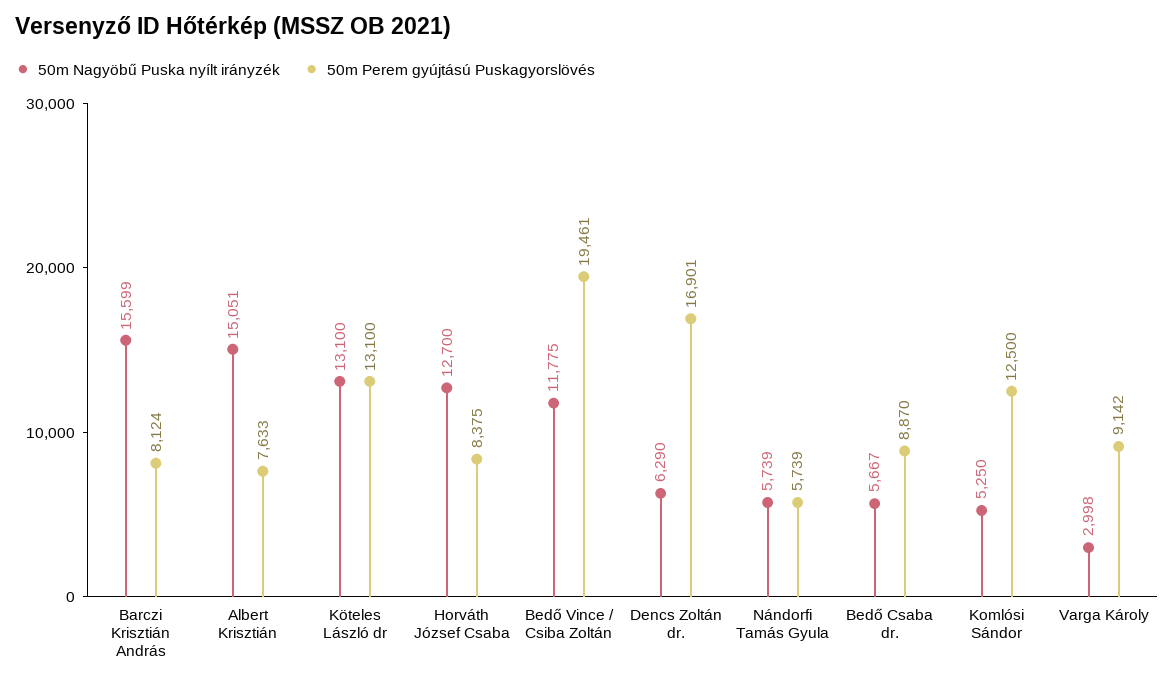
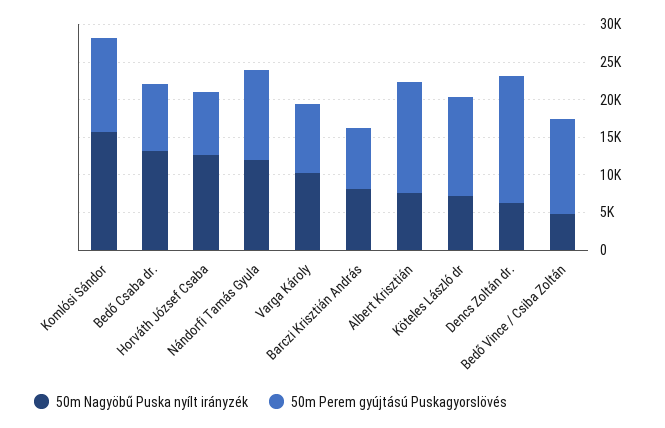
50m Nagyöbű Puska nyílt irányzék, Barczi Krisztián András: 15599 -> 7500
50m Nagyöbű Puska nyílt irányzék, Albert Krisztián: 15051 -> 7500
50m Perem gyújtású Puskagyorslövés, Albert Krisztián: 7633 -> 15000
50m Nagyöbű Puska nyílt irányzék, Köteles László dr: 13100 -> 7500
50m Nagyöbű Puska nyílt irányzék, Bedő Vince / Csiba Zoltán: 11775 -> 5000
50m Perem gyújtású Puskagyorslövés, Bedő Vince / Csiba Zoltán: 19461 -> 12500
50m Nagyöbű Puska nyílt irányzék, Nándorfi Tamás Gyula: 5739 -> 12500
50m Perem gyújtású Puskagyorslövés, Nándorfi Tamás Gyula: 5739 -> 12500
50m Nagyöbű Puska nyílt irányzék, Bedő Csaba dr.: 5667 -> 12500
50m Nagyöbű Puska nyílt irányzék, Komlósi Sándor: 5250 -> 15000
50m Nagyöbű Puska nyílt irányzék, Varga Károly: 2998 -> 10000

